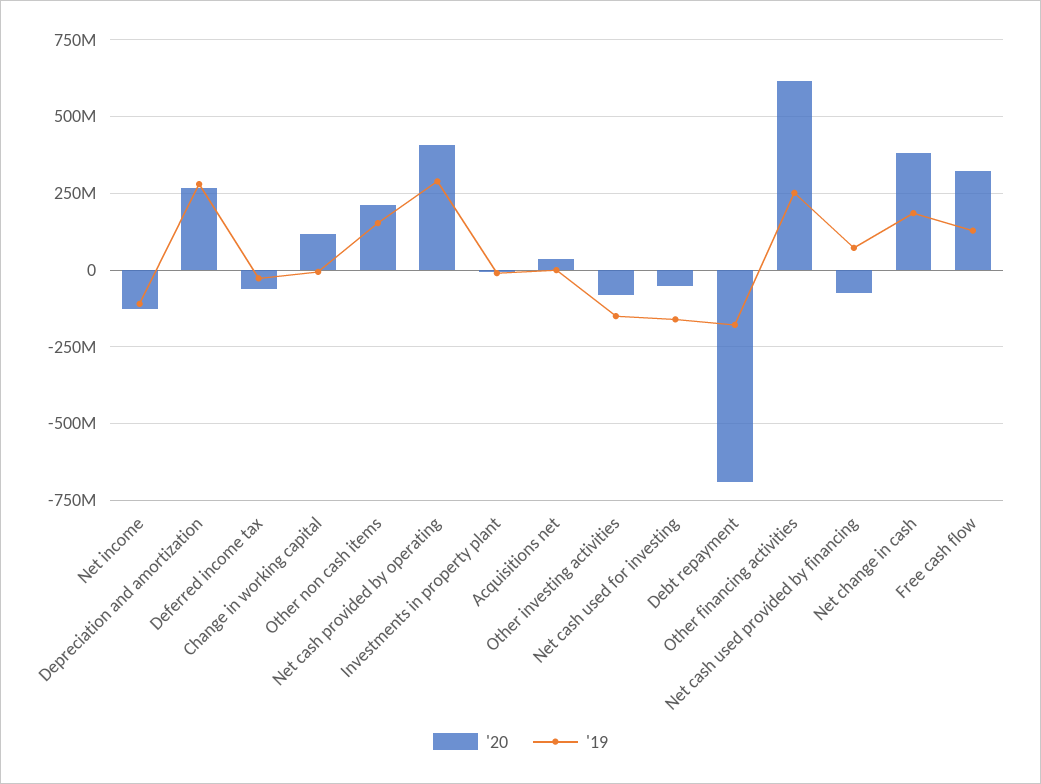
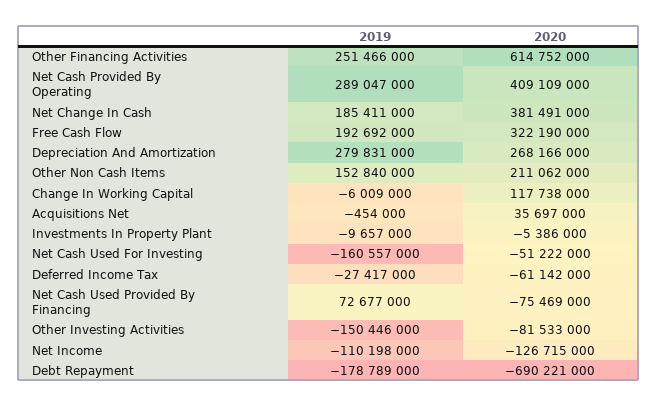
'19, Free cash flow: 125000000 -> 192692000

